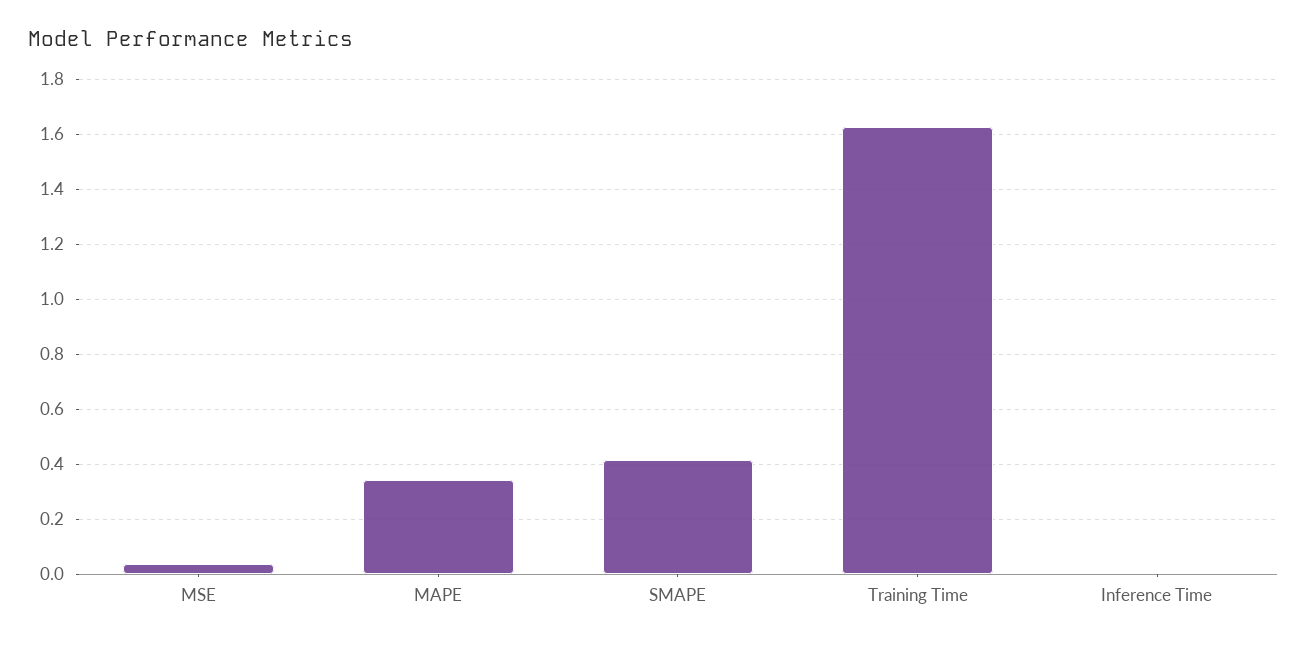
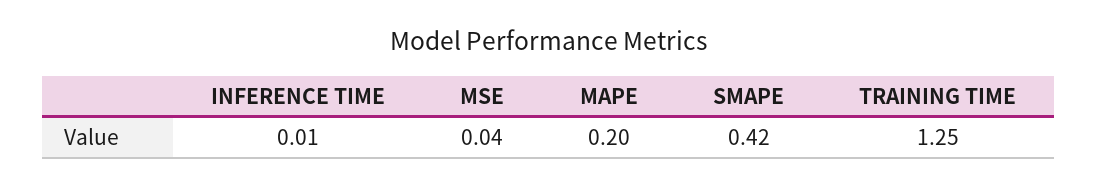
MAPE: 0.35 -> 0.2
Training Time: 1.625 -> 1.25

